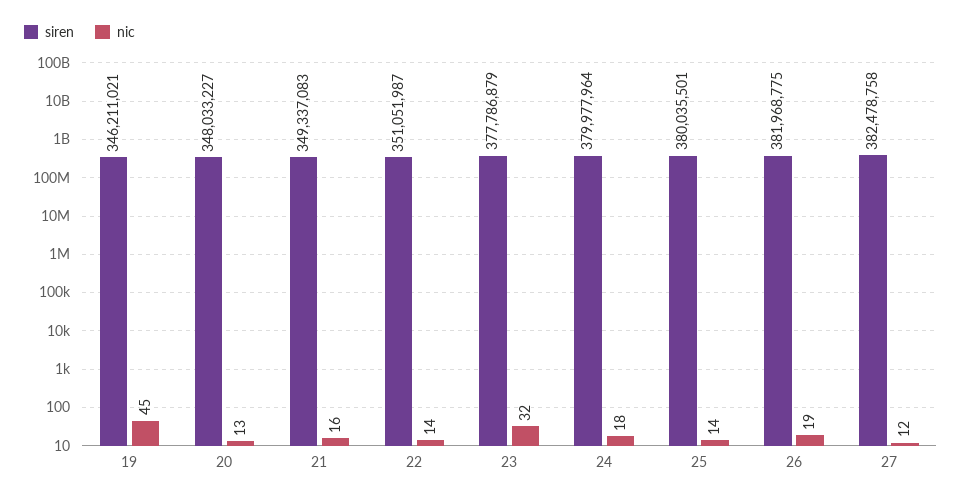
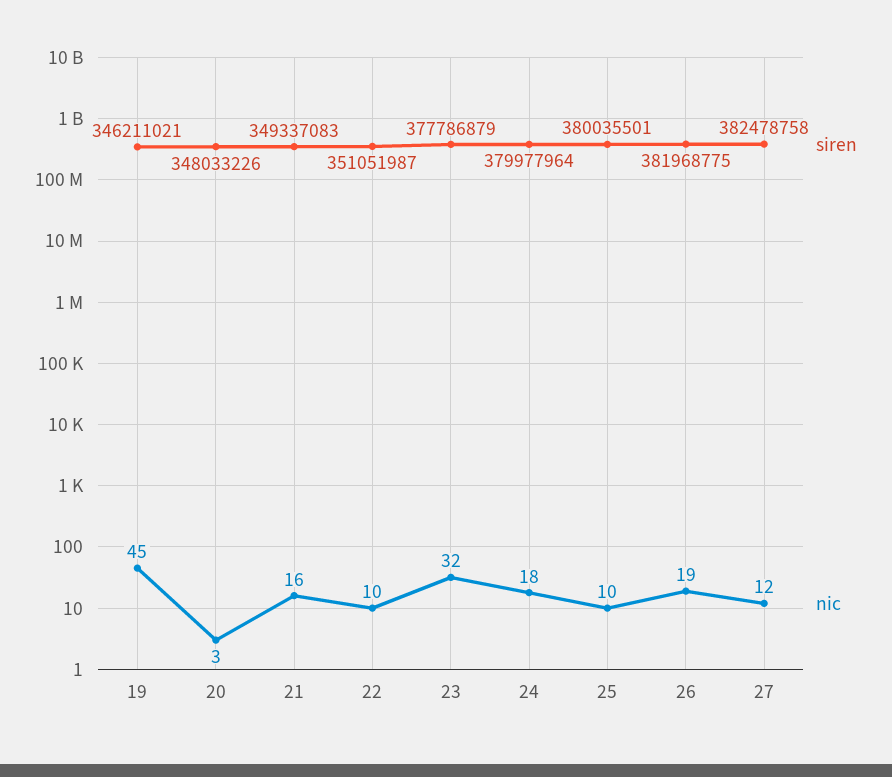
siren, 20: 348033227 -> 348033226
nic, 20: 13 -> 3
nic, 22: 14 -> 10
nic, 25: 14 -> 10

